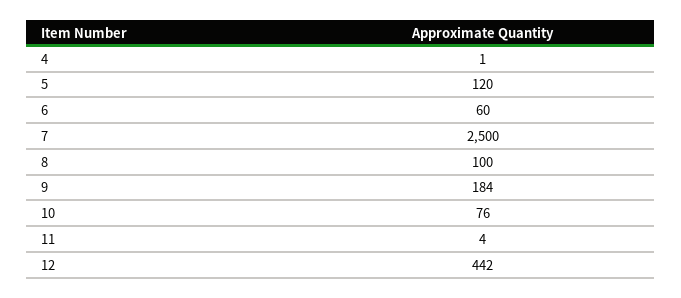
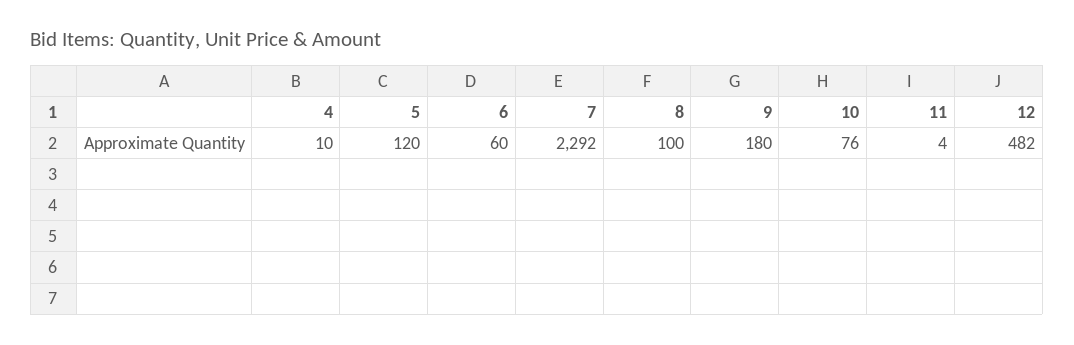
4: 1 -> 10
7: 2500 -> 2292
9: 184 -> 180
12: 442 -> 482

